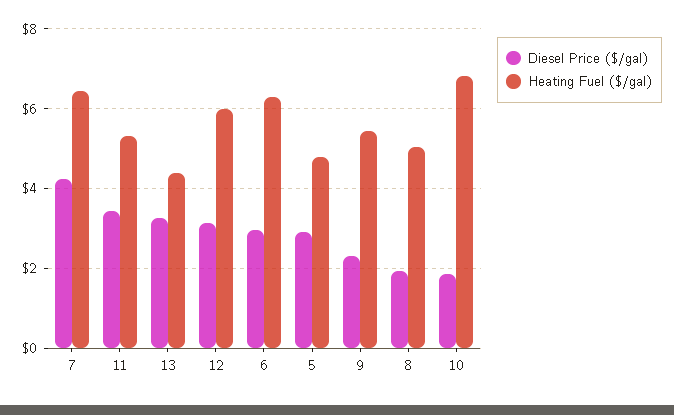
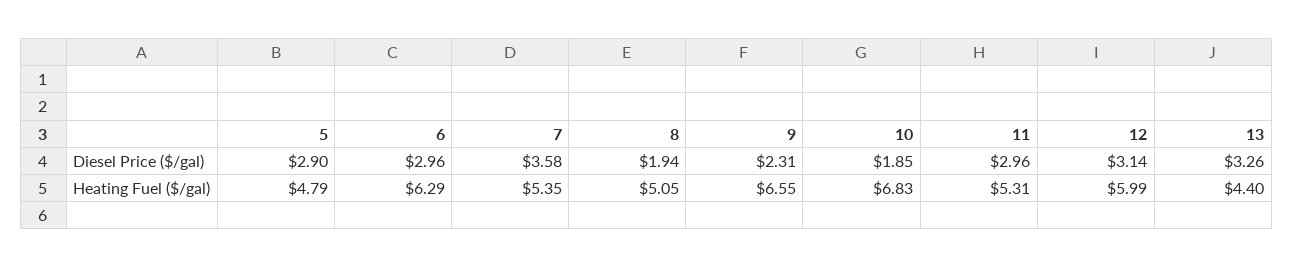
Diesel Price ($/gal), 7: 4.2 -> 3.58
Heating Fuel ($/gal), 7: 6.4 -> 5.35
Diesel Price ($/gal), 11: 3.4 -> 2.96
Heating Fuel ($/gal), 9: 5.4 -> 6.55

